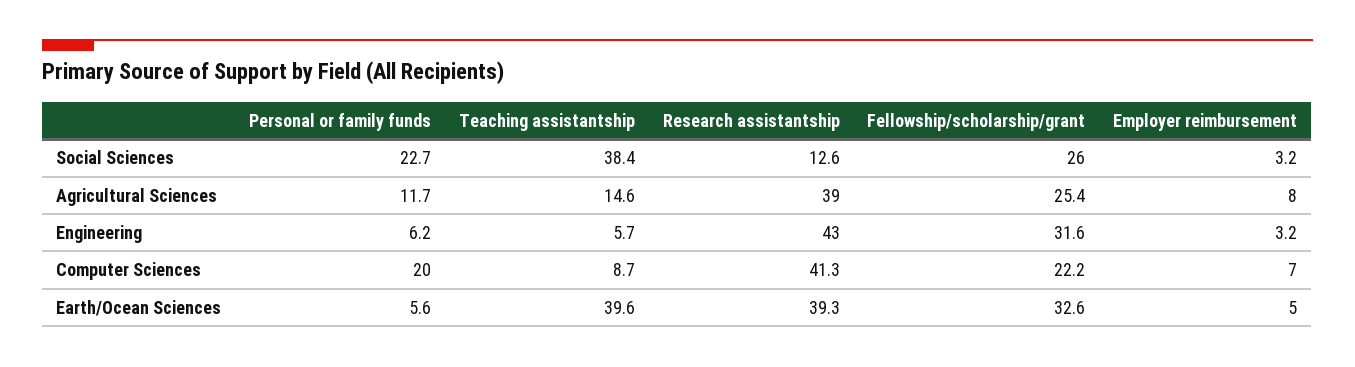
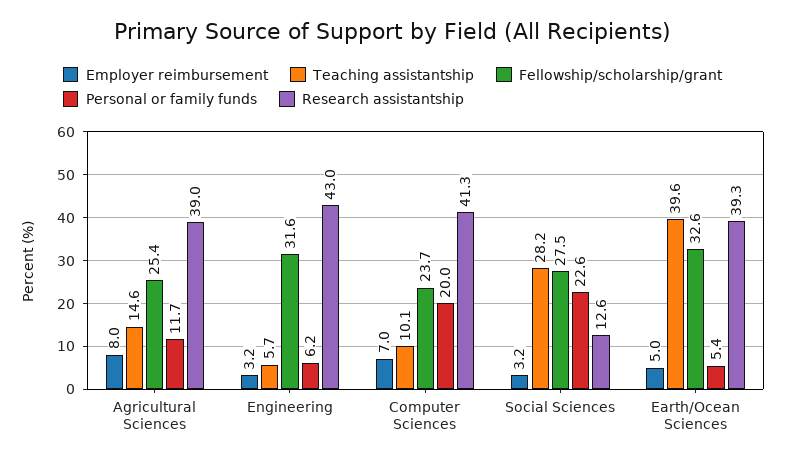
Personal or family funds, Social Sciences: 22.7 -> 22.6
Teaching assistantship, Social Sciences: 38.4 -> 28.2
Fellowship/scholarship/grant, Social Sciences: 26 -> 27.5
Teaching assistantship, Computer Sciences: 8.7 -> 10.1
Fellowship/scholarship/grant, Computer Sciences: 22.2 -> 23.7
Personal or family funds, Earth/Ocean Sciences: 5.6 -> 5.4

